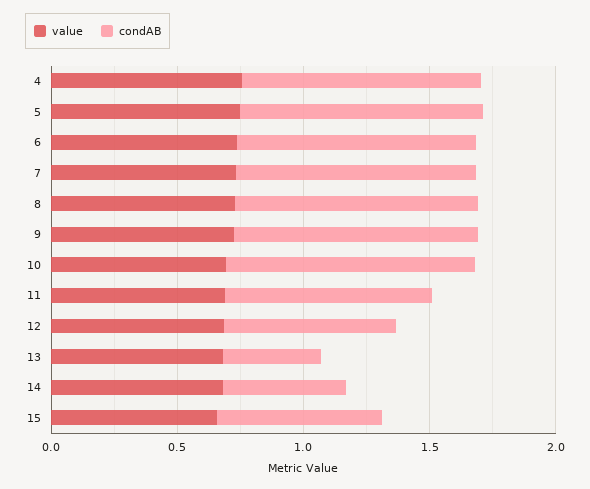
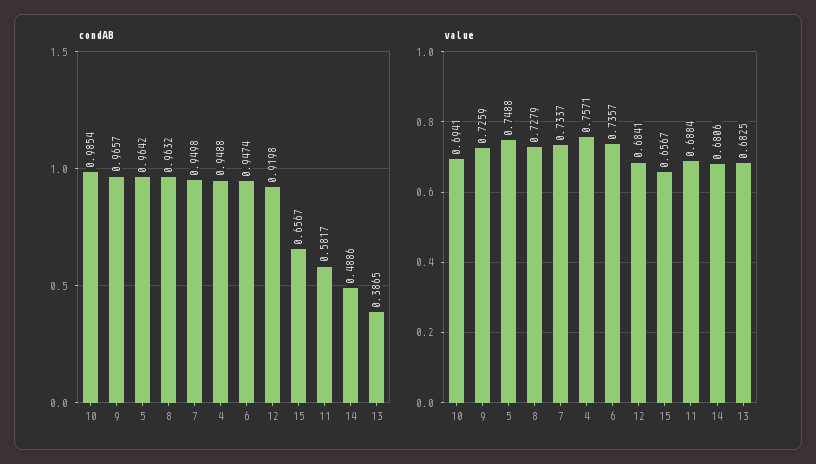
condAB, 11: 0.8 -> 0.5817
condAB, 12: 0.7 -> 0.9198

